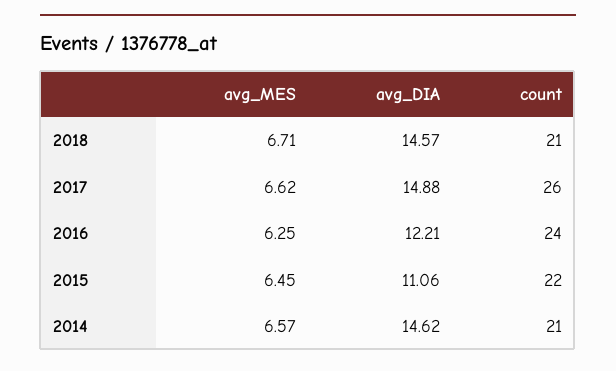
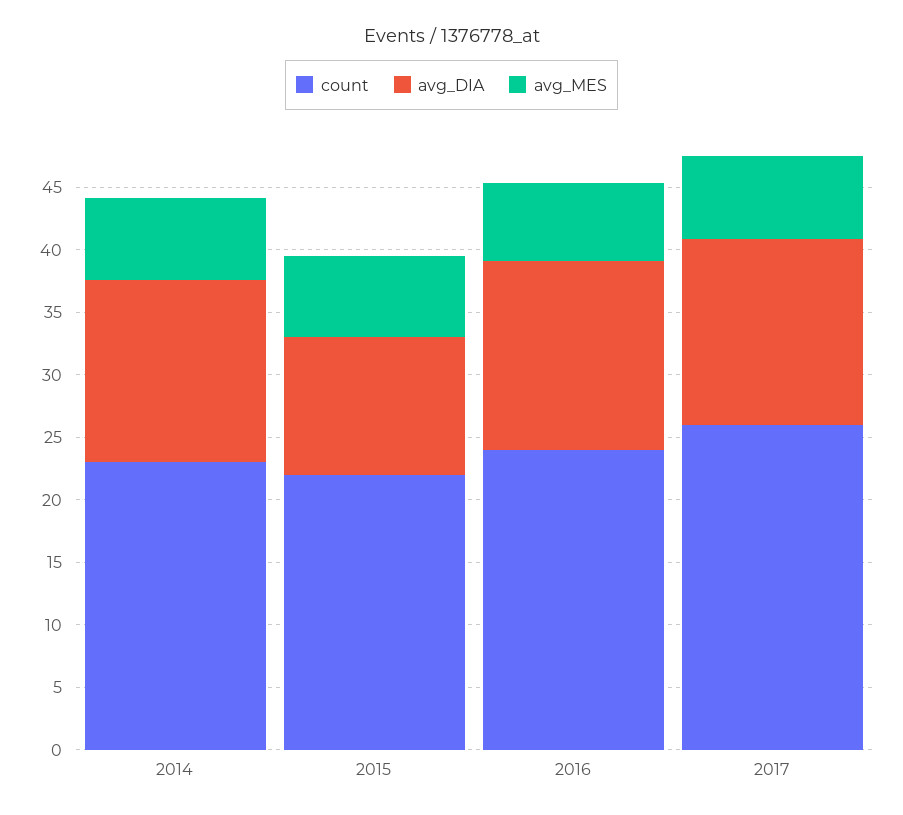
avg_MES, 2018: 6.71 -> none
avg_DIA, 2018: 14.57 -> none
count, 2018: 21 -> none
avg_DIA, 2016: 12.21 -> 15
count, 2014: 21 -> 23

